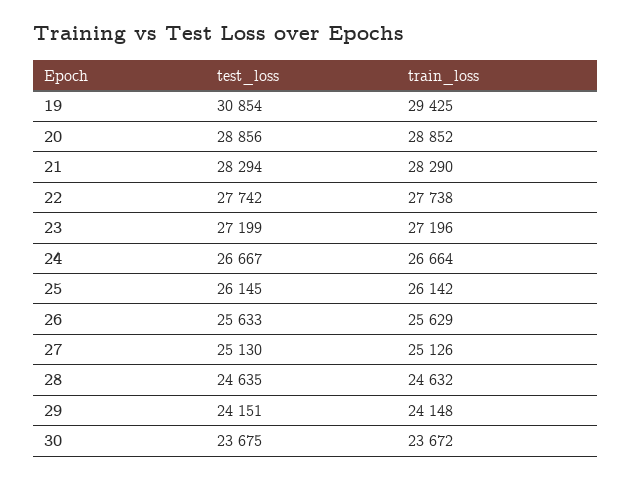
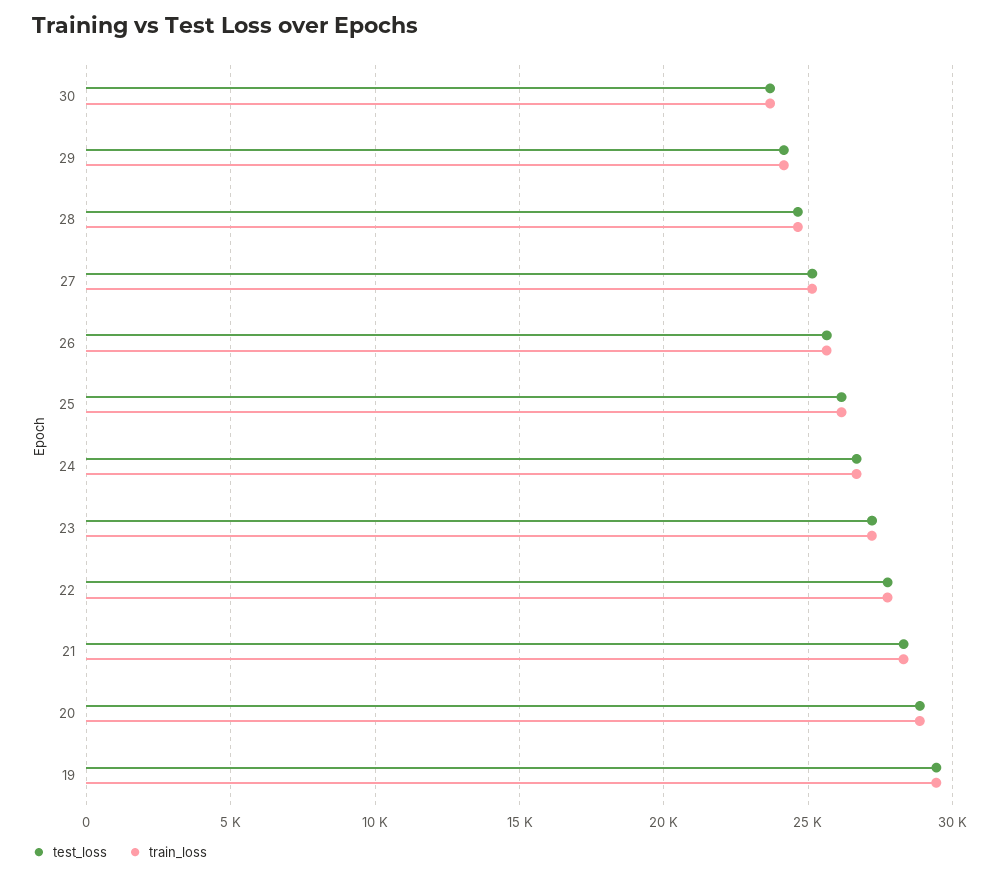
test_loss, 19: 30854 -> 29500

